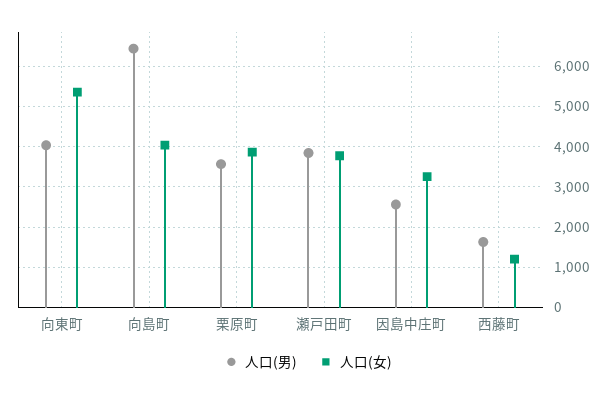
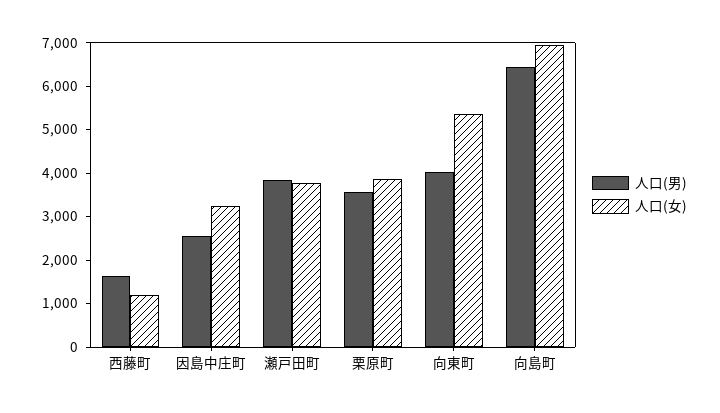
人口(女), 向島町: 4000 -> 7000

